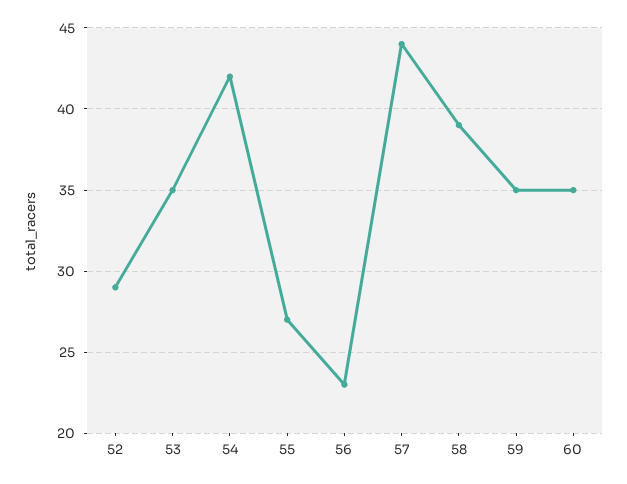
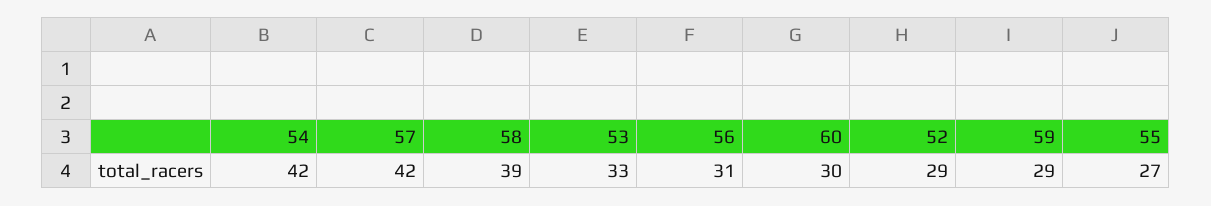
53: 35 -> 33
56: 23 -> 31
57: 44 -> 42
59: 35 -> 29
60: 35 -> 30

